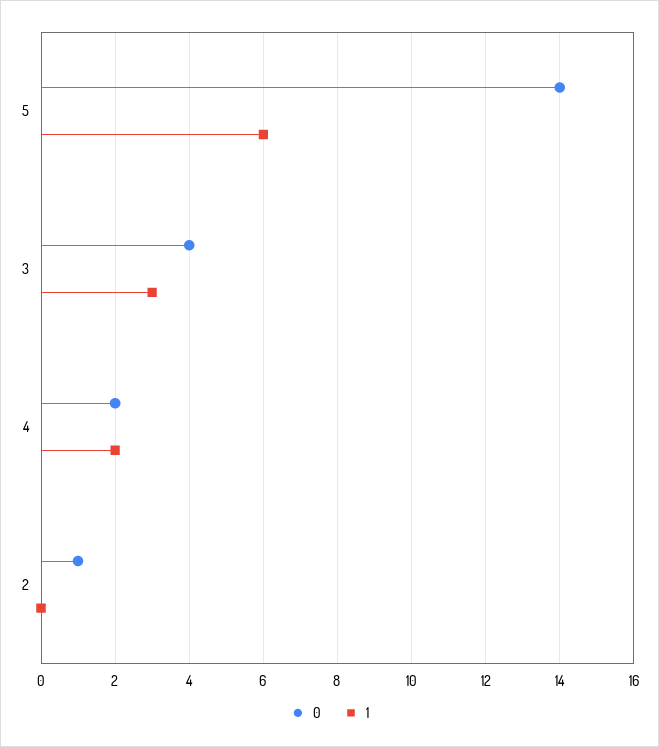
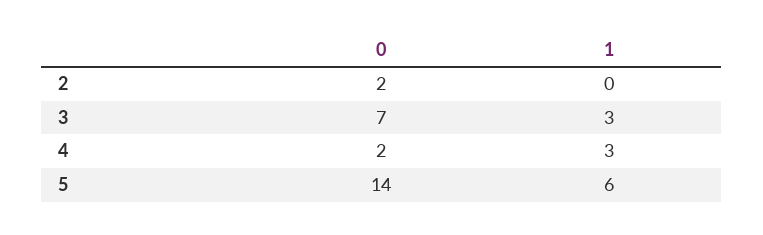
0, 3: 4 -> 7
1, 4: 2 -> 3
0, 2: 1 -> 2

